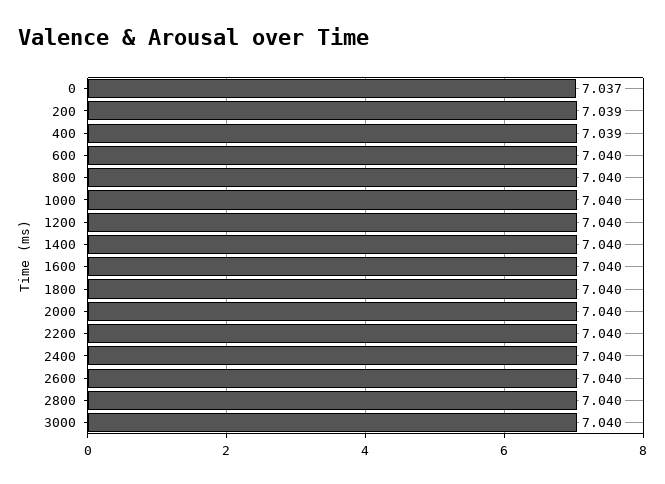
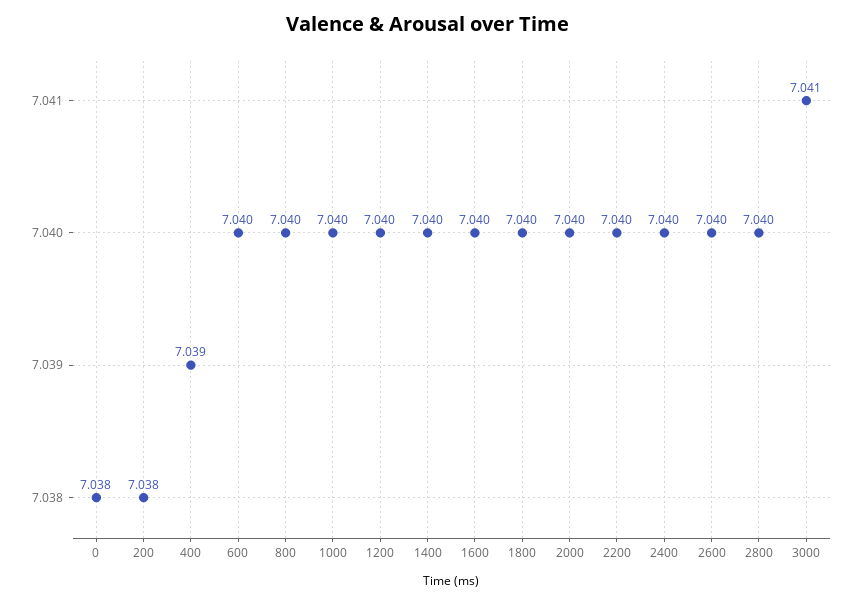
0: 7.037 -> 7.038
200: 7.039 -> 7.038
3000: 7.04 -> 7.041

